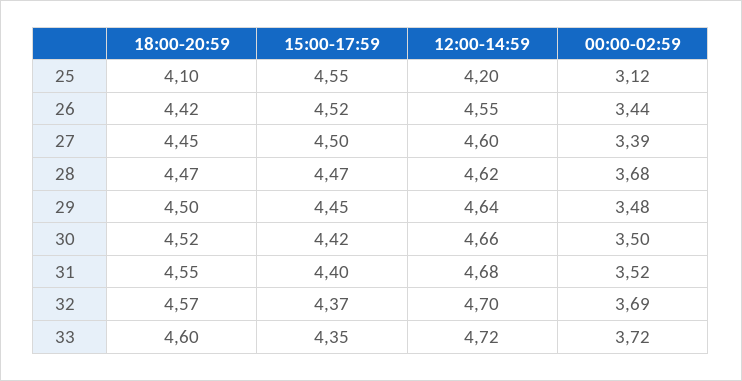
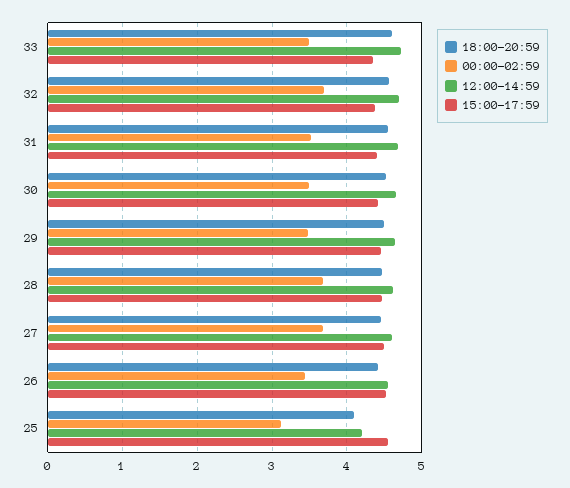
00:00-02:59, 27: 3.39 -> 3.7
00:00-02:59, 33: 3.72 -> 3.5

